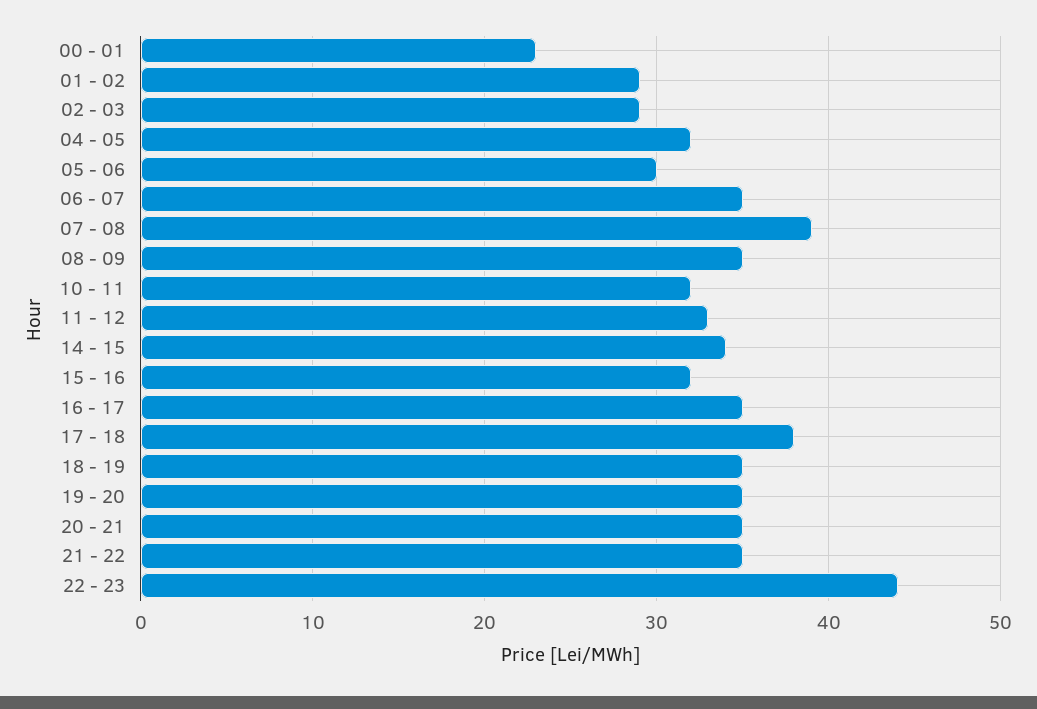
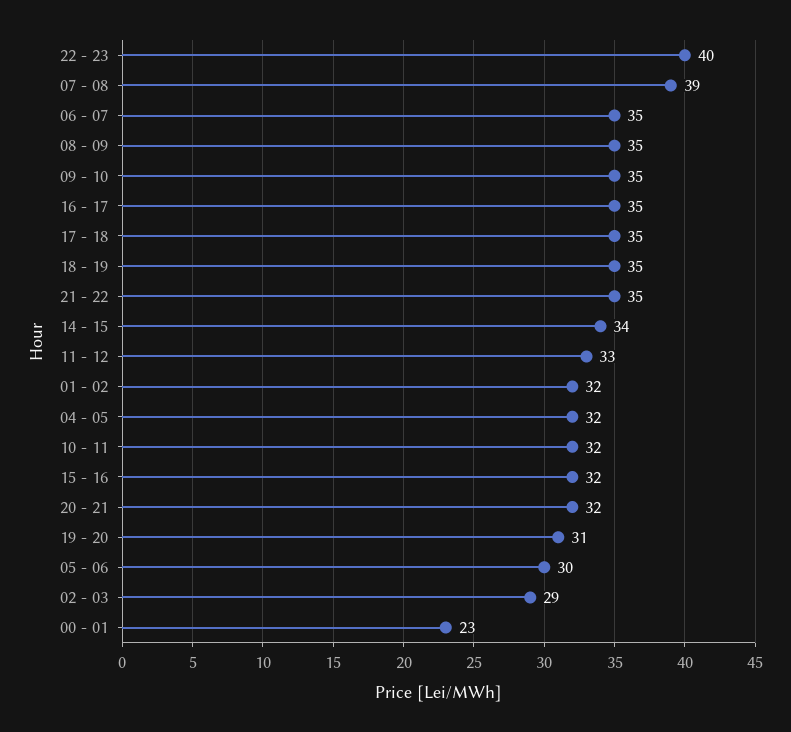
01 - 02: 29 -> 32
17 - 18: 38 -> 35
19 - 20: 35 -> 31
20 - 21: 35 -> 32
22 - 23: 44 -> 40
09 - 10: none -> 35

